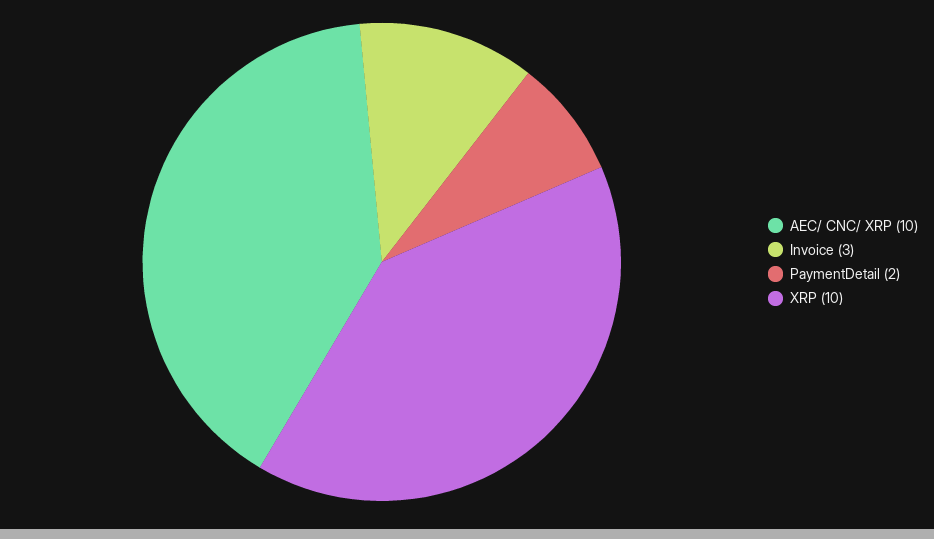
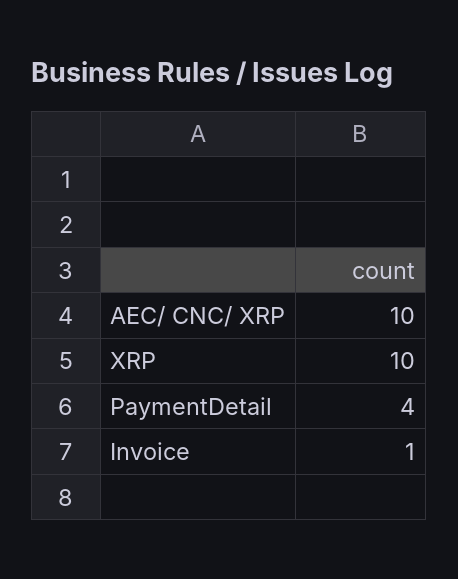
Invoice: 3 -> 1
PaymentDetail: 2 -> 4

